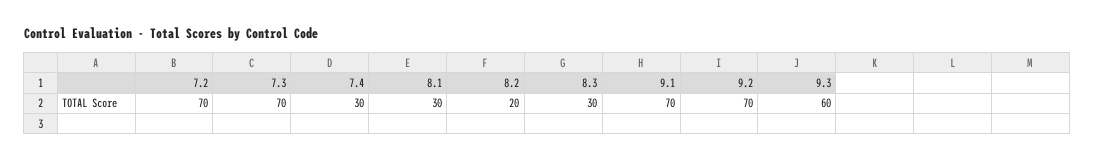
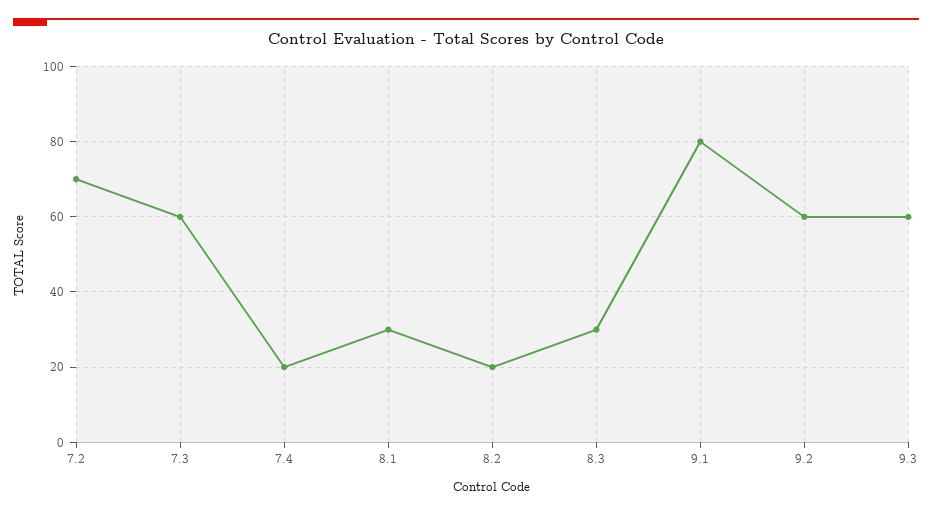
7.3: 70 -> 60
7.4: 30 -> 20
9.1: 70 -> 80
9.2: 70 -> 60

